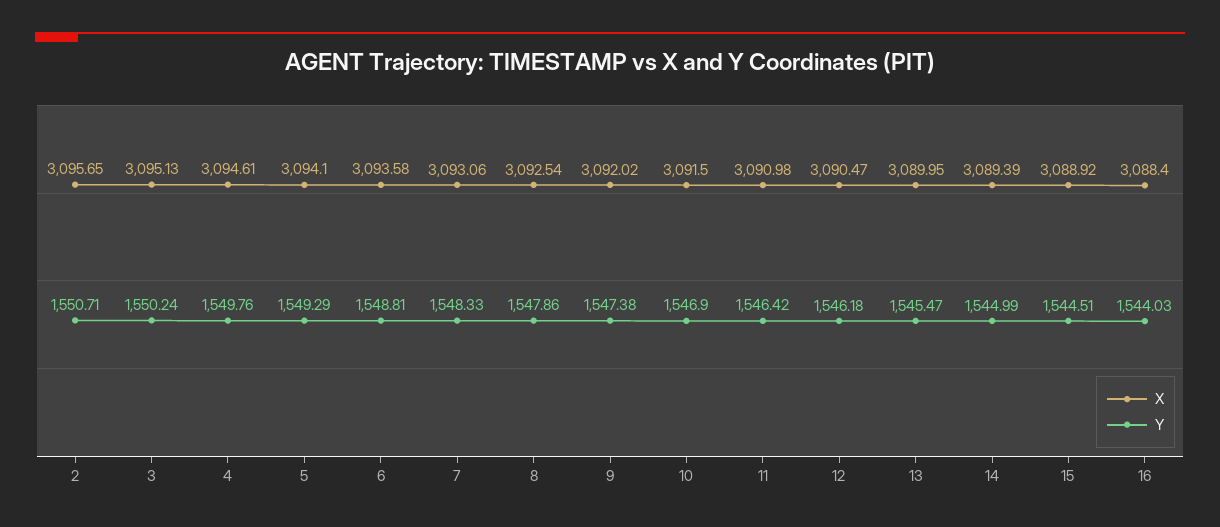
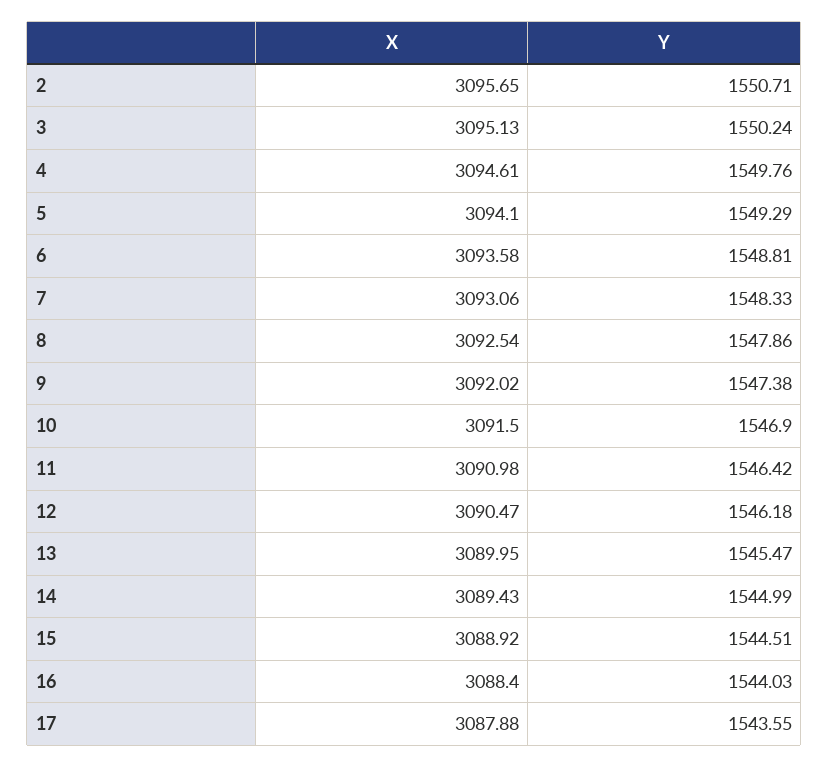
X, 14: 3089.39 -> 3089.43
X, 17: none -> 3087.88
Y, 17: none -> 1543.55

